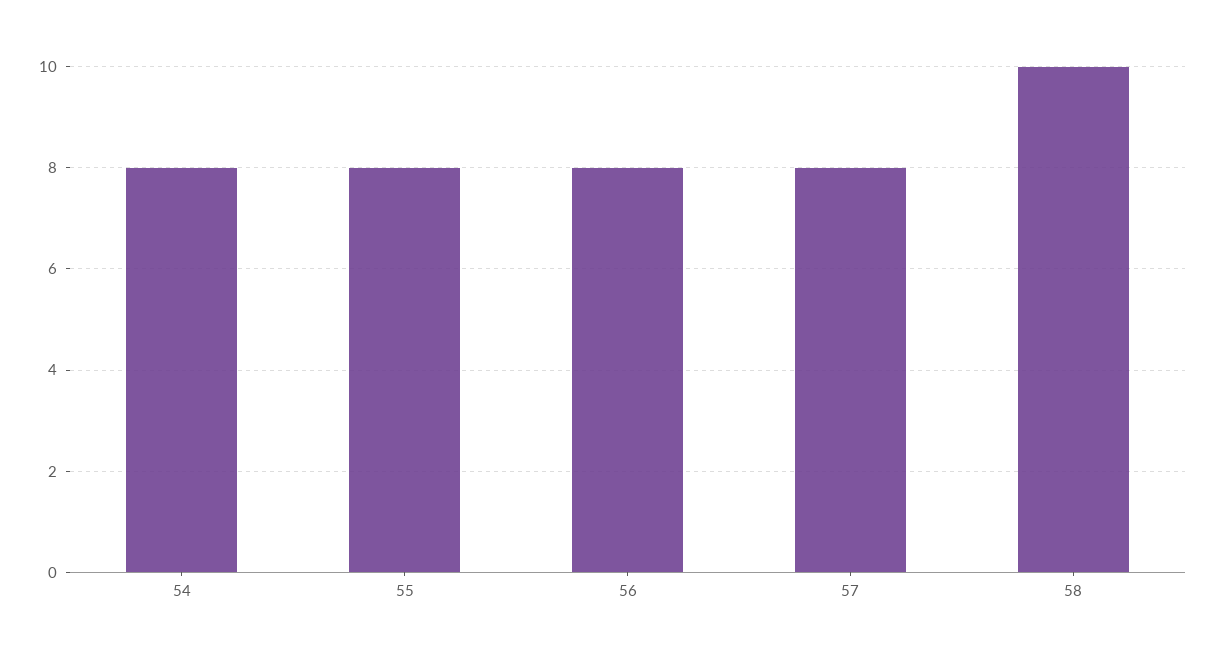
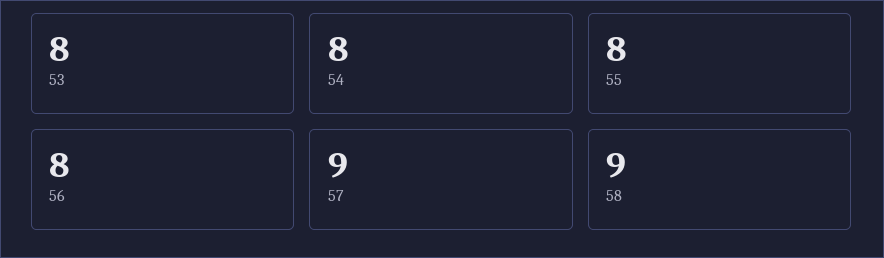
57: 8 -> 9
58: 10 -> 9
53: none -> 8

